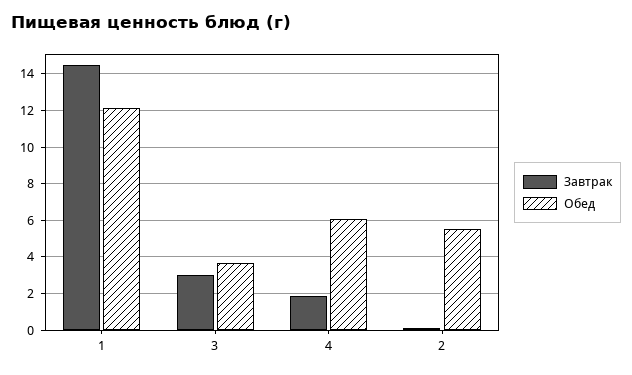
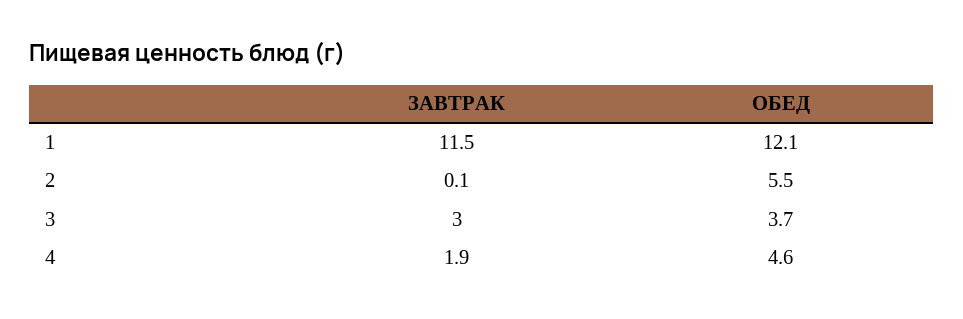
Завтрак, 1: 14.5 -> 11.5
Обед, 4: 6 -> 4.6

